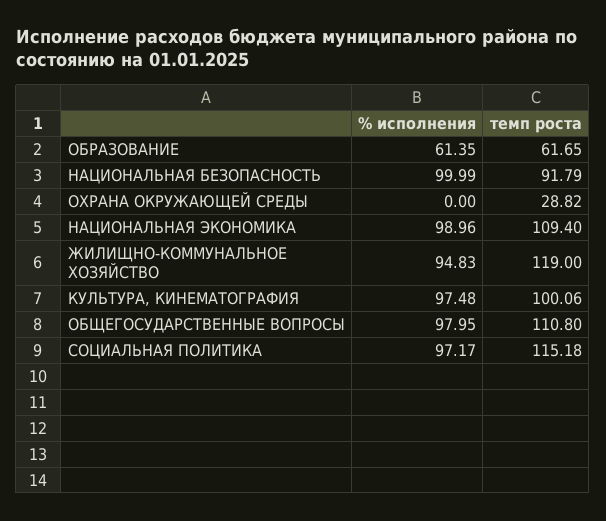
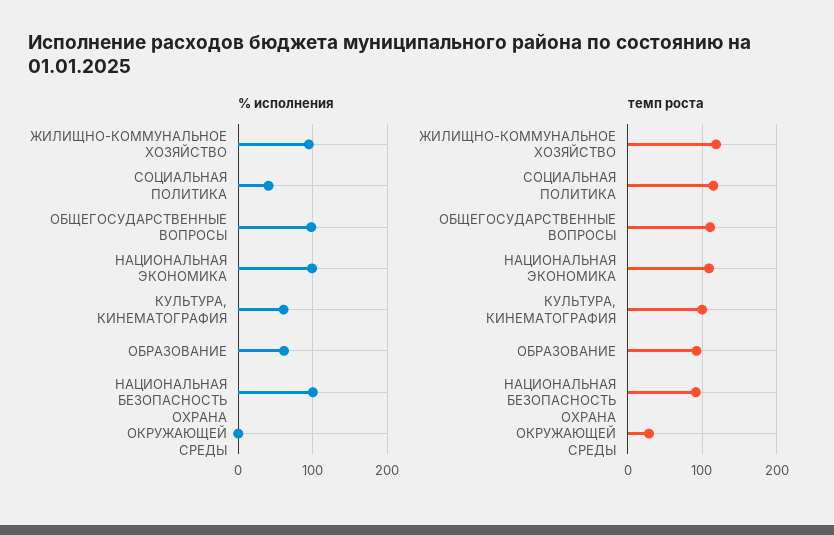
темп роста, ОБРАЗОВАНИЕ: 61.65 -> 90
% исполнения, КУЛЬТУРА, КИНЕМАТОГРАФИЯ: 97.48 -> 60
% исполнения, СОЦИАЛЬНАЯ ПОЛИТИКА: 97.17 -> 40

